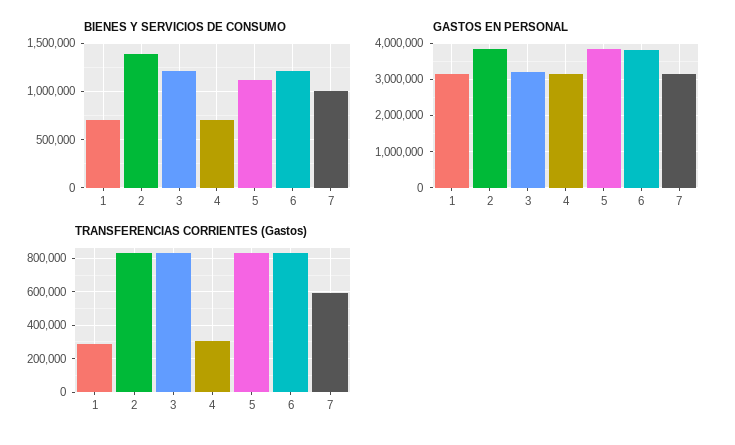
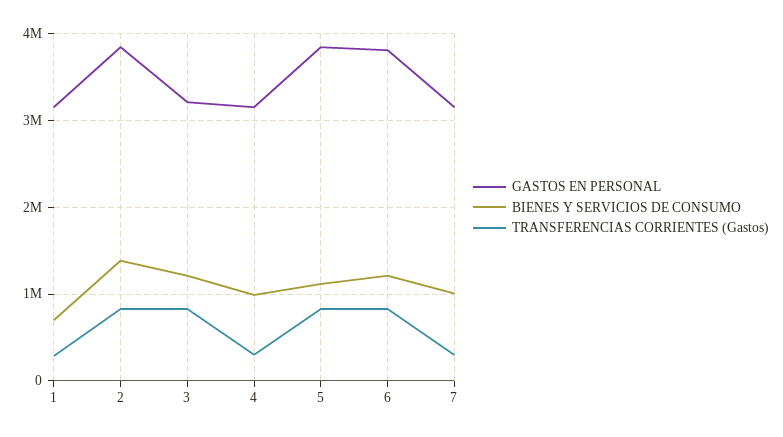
BIENES Y SERVICIOS DE CONSUMO, 4: 700000 -> 1000000
TRANSFERENCIAS CORRIENTES (Gastos), 7: 600000 -> 300000

